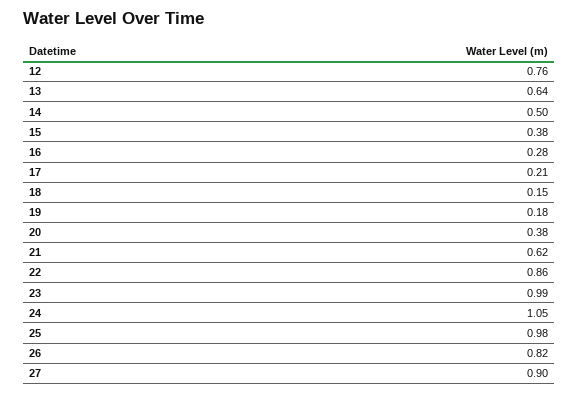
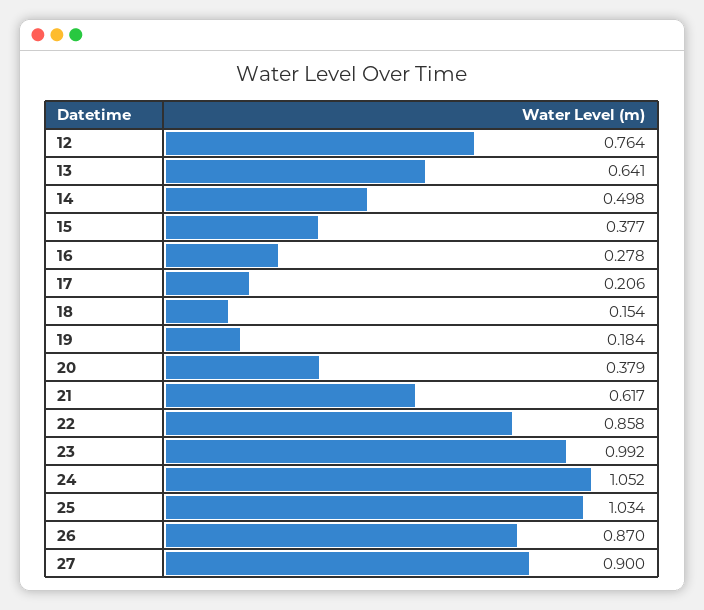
25: 0.98 -> 1.034
26: 0.82 -> 0.87

